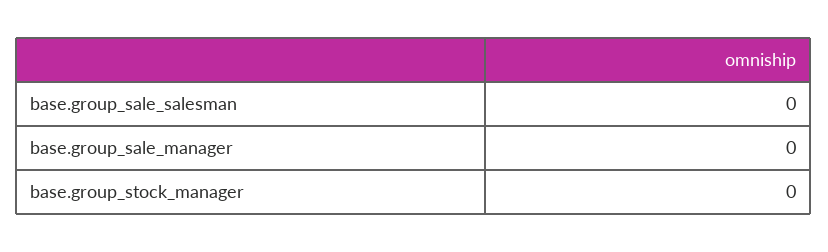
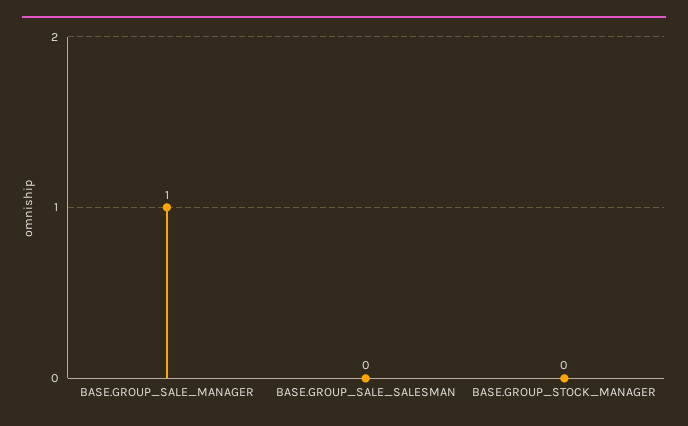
base.group_sale_manager: 0 -> 1

